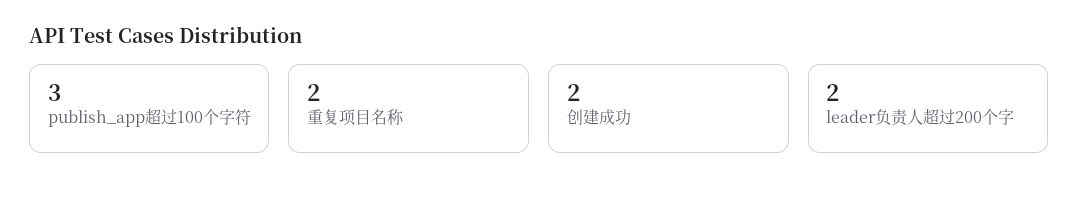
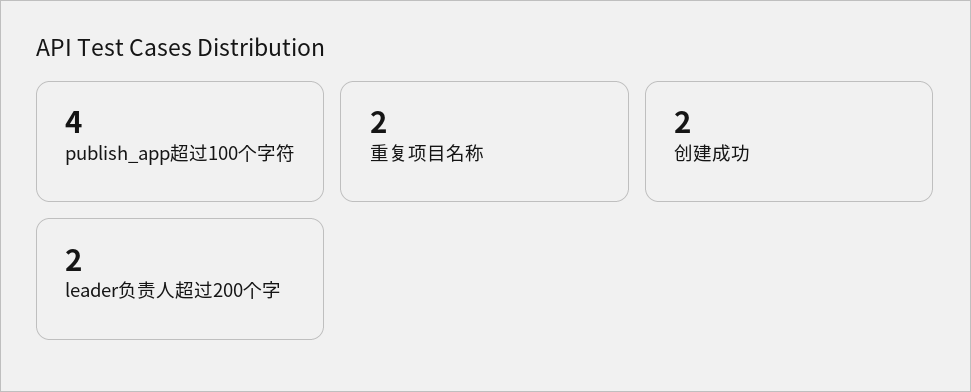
publish_app超过100个字符: 3 -> 4

